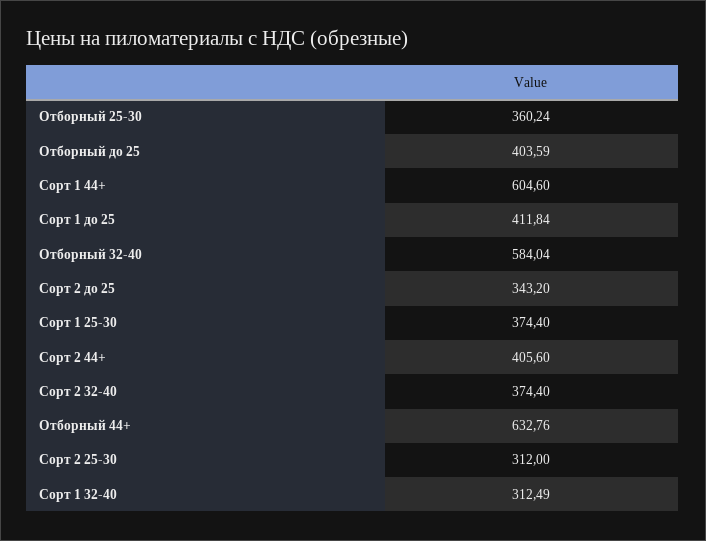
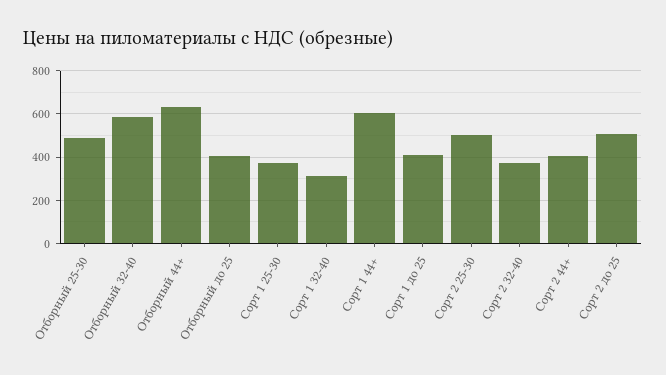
Отборный 25-30: 360.24 -> 500
Сорт 2 до 25: 343.2 -> 500
Сорт 2 25-30: 312 -> 500

